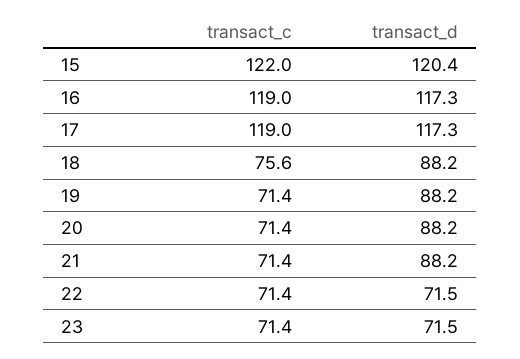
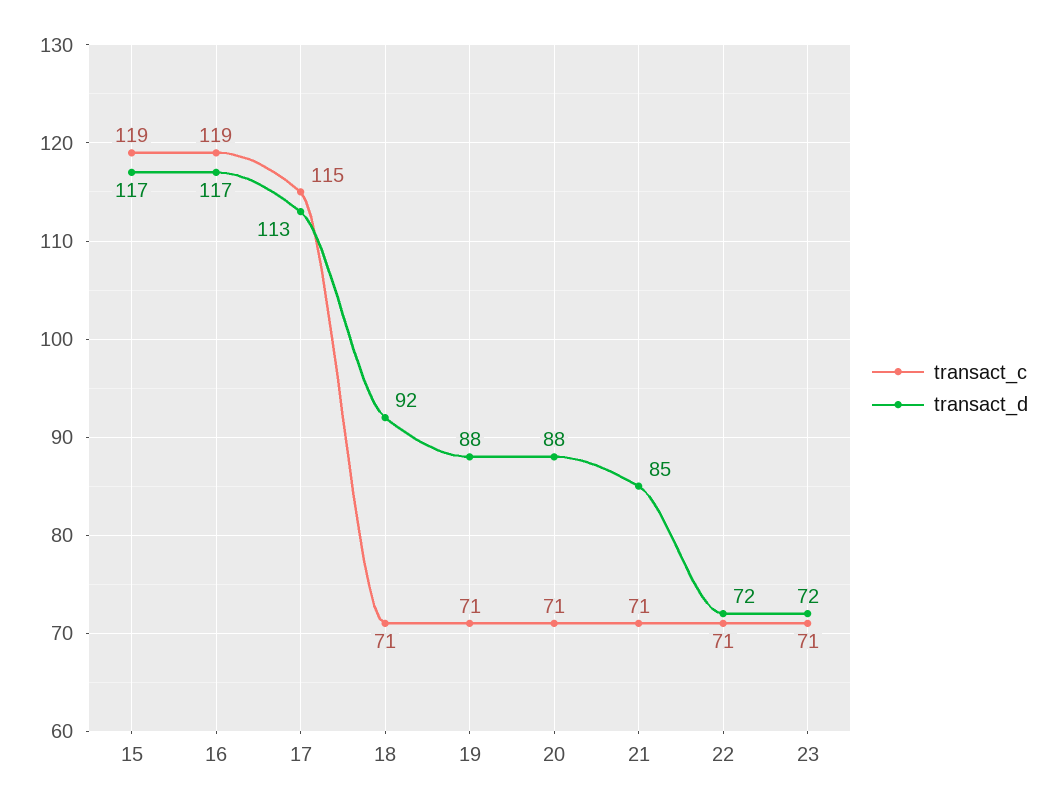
transact_c, 15: 122 -> 119
transact_d, 15: 120.4 -> 117
transact_c, 17: 119 -> 115
transact_d, 17: 117.3 -> 113
transact_c, 18: 75.6 -> 71
transact_d, 18: 88.2 -> 92
transact_d, 21: 88.2 -> 85

